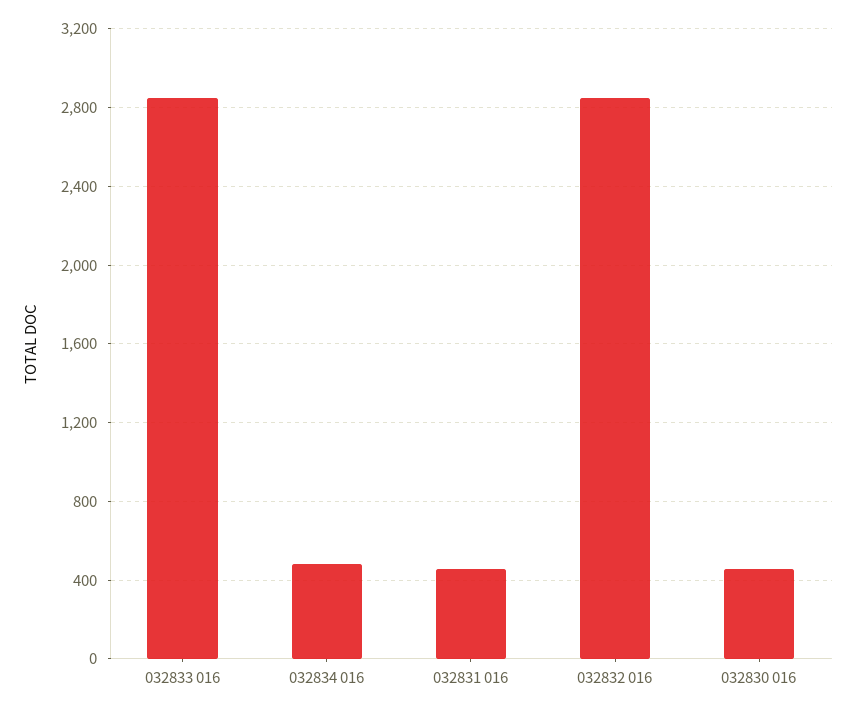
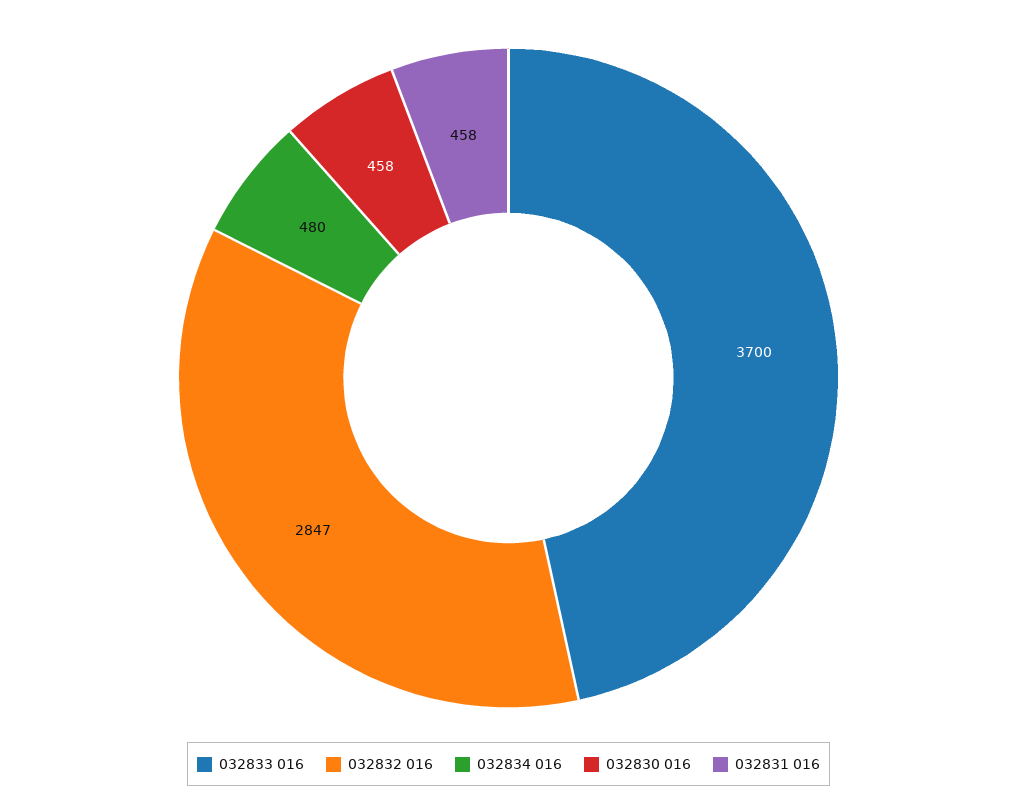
032833 016: 2850 -> 3700

